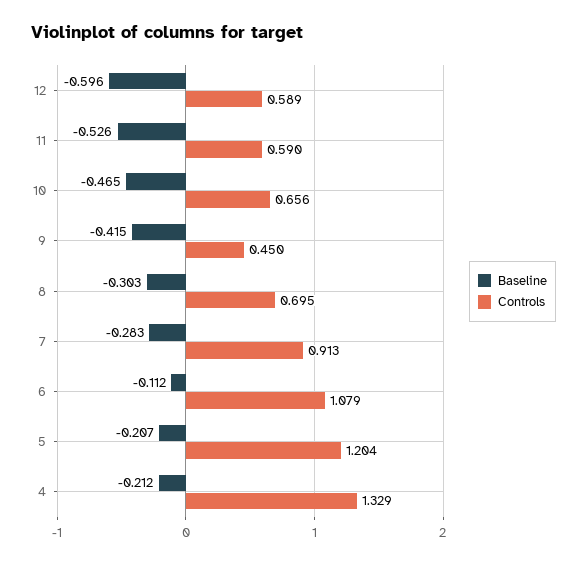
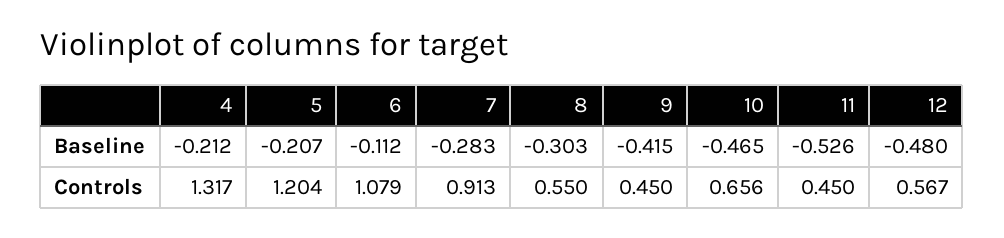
Baseline, 12: -0.596 -> -0.48
Controls, 12: 0.589 -> 0.567
Controls, 11: 0.59 -> 0.45
Controls, 8: 0.695 -> 0.55
Controls, 4: 1.329 -> 1.317

